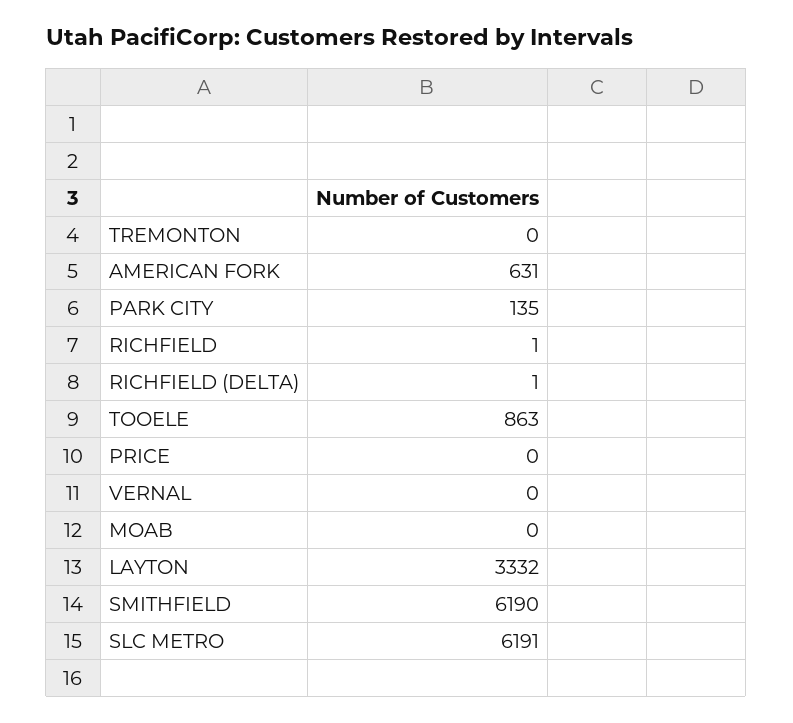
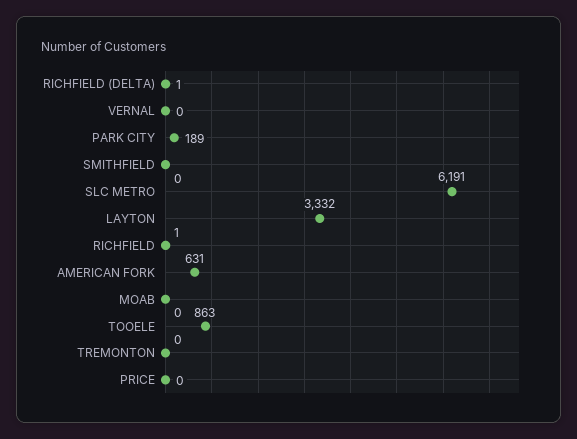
PARK CITY: 135 -> 189
SMITHFIELD: 6190 -> 0

